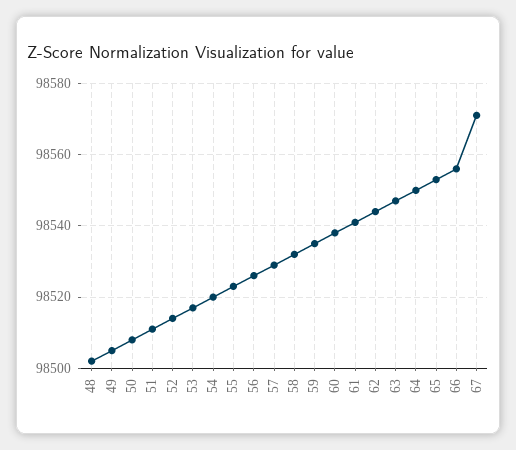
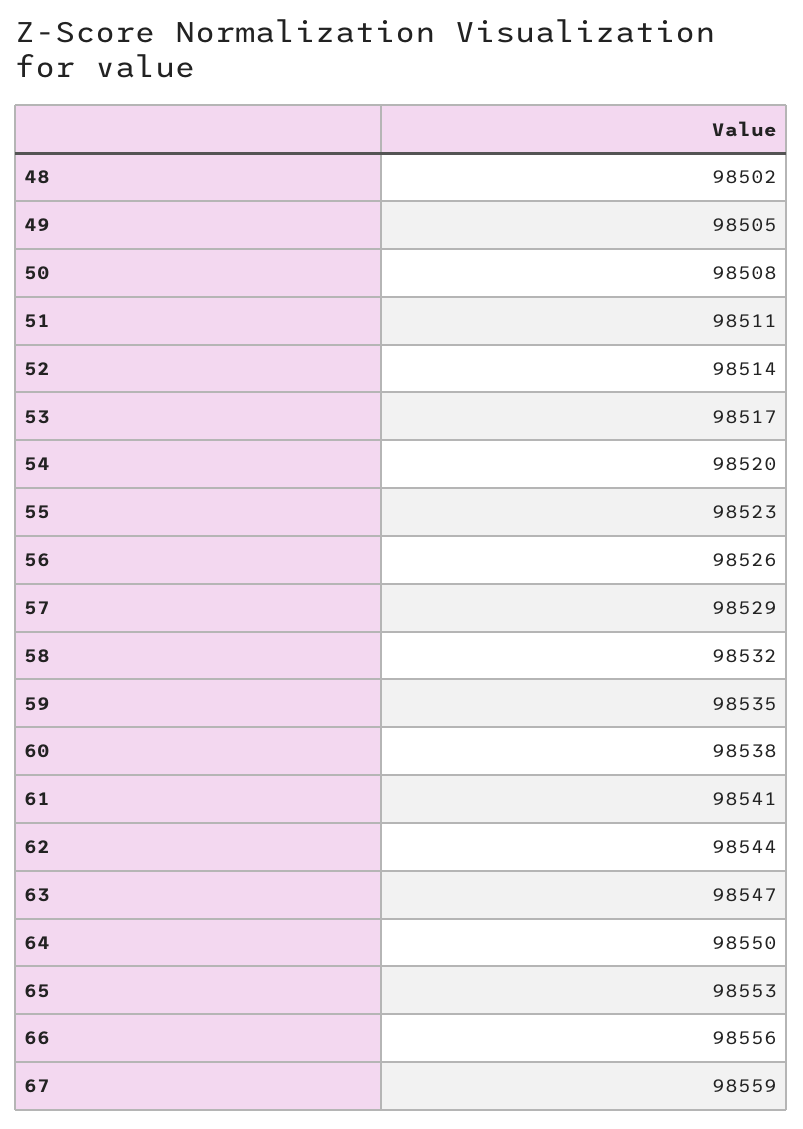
67: 98570 -> 98559

